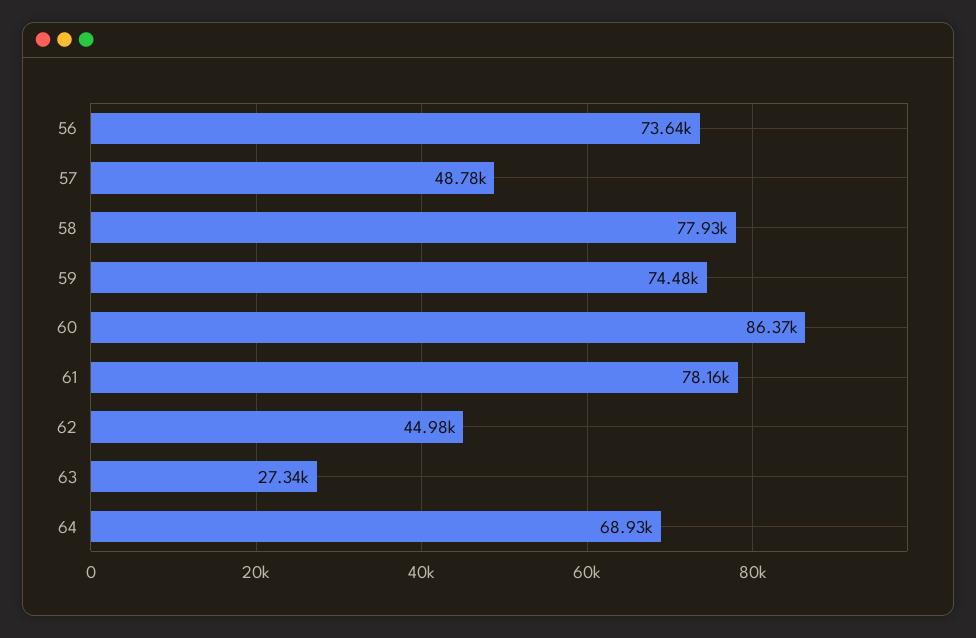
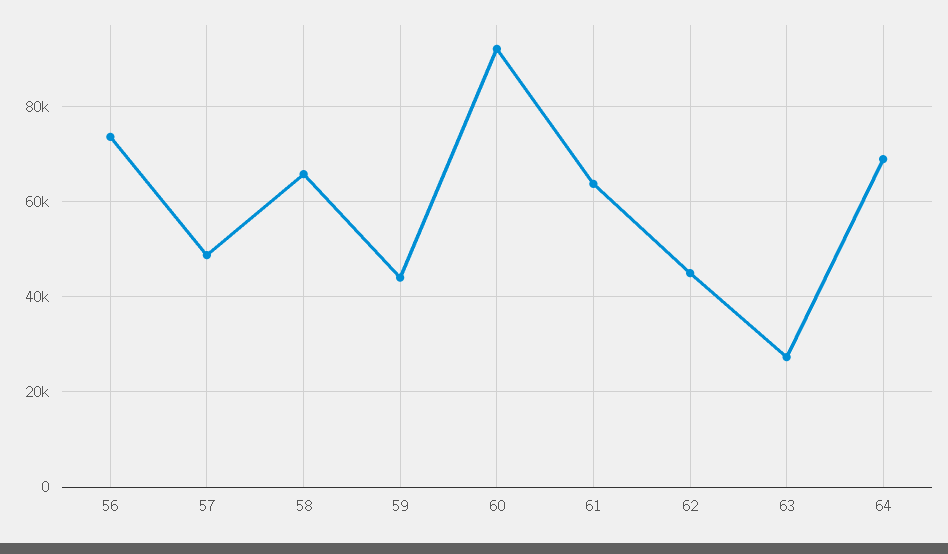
58: 77930 -> 66000
59: 74480 -> 44000
60: 86370 -> 92000
61: 78160 -> 64000

